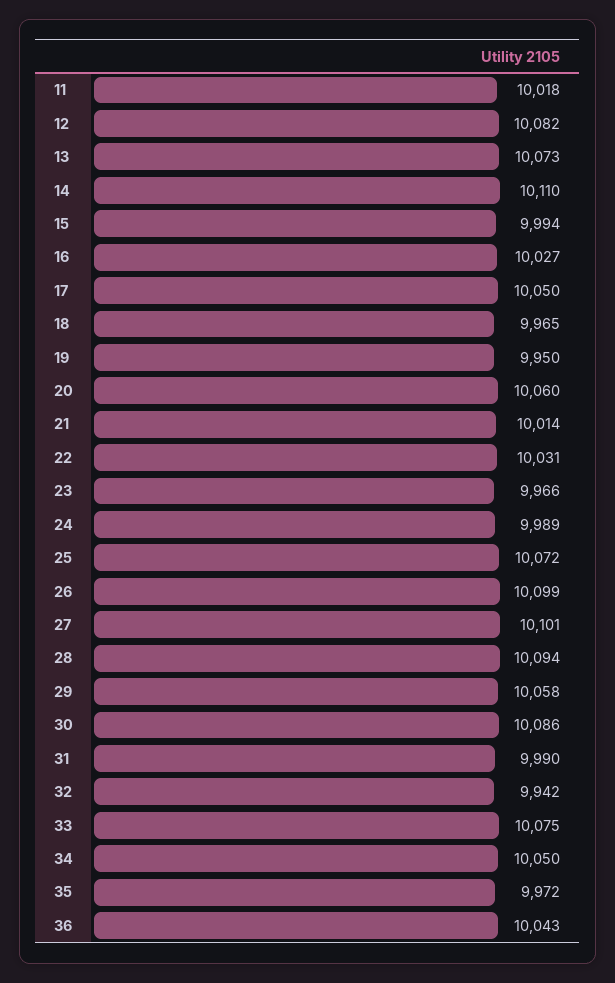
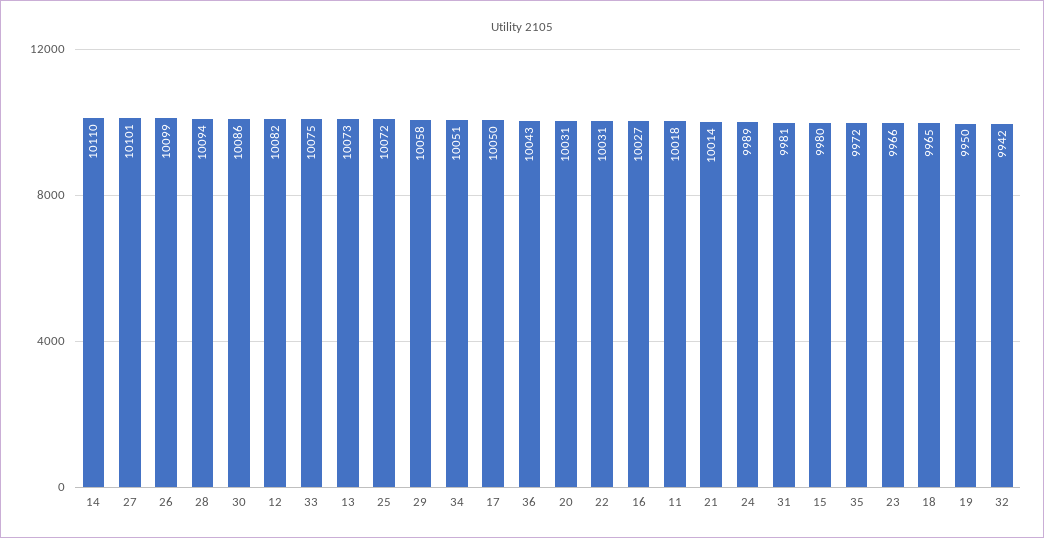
15: 9994 -> 9980
20: 10060 -> 10031
31: 9990 -> 9981
34: 10050 -> 10051

